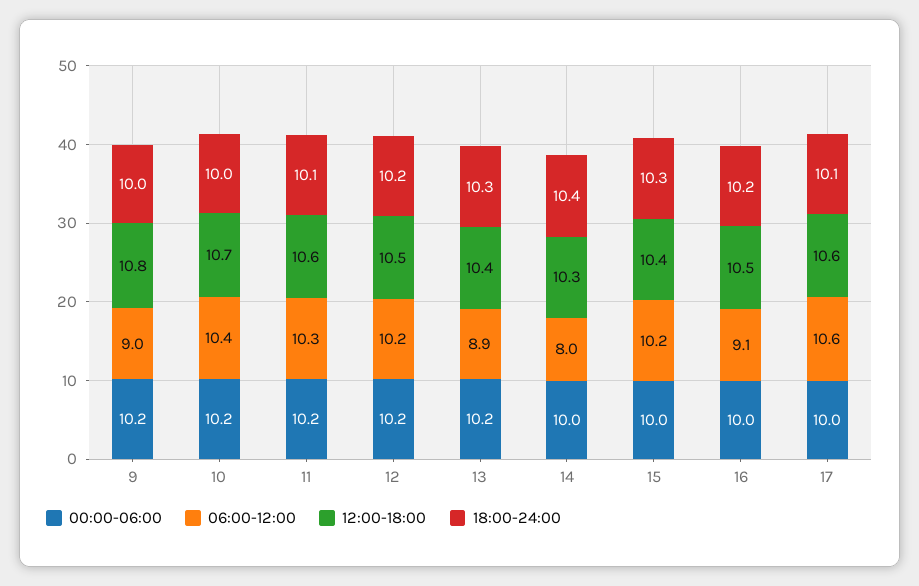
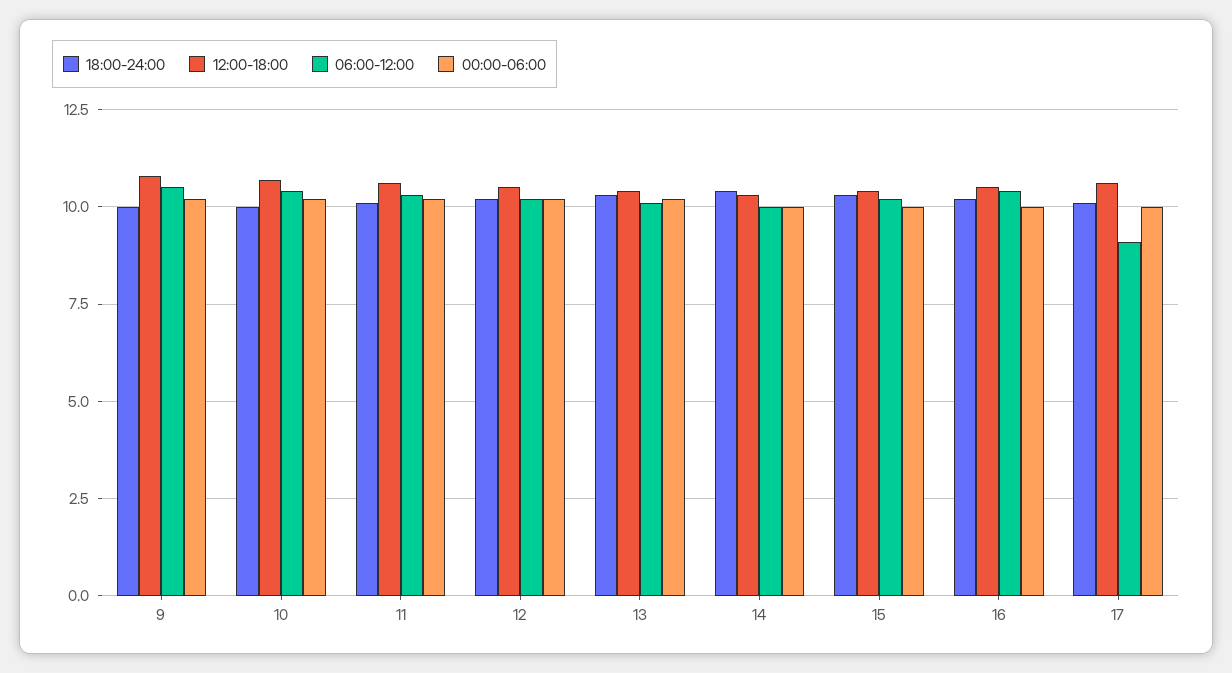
06:00-12:00, 9: 9 -> 10.5
06:00-12:00, 13: 8.9 -> 10
06:00-12:00, 14: 8 -> 10
06:00-12:00, 16: 9.1 -> 10.5
06:00-12:00, 17: 10.6 -> 9

